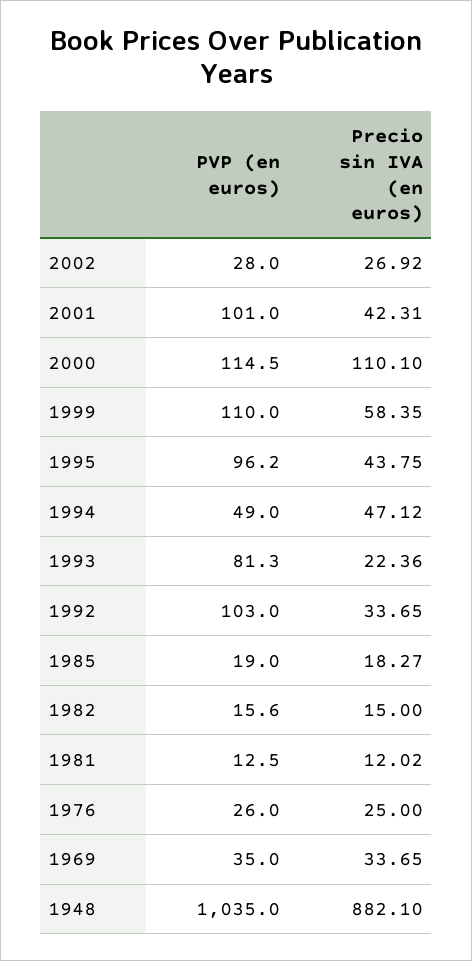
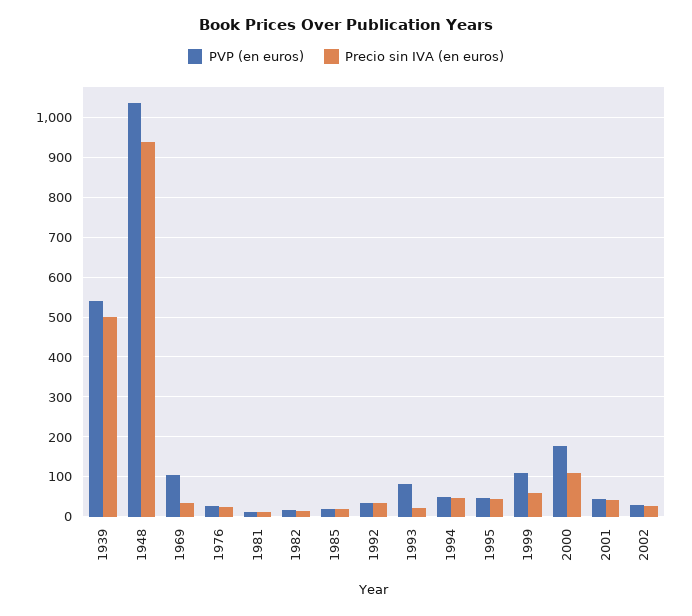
PVP (en euros), 2001: 101 -> 40
PVP (en euros), 2000: 114.5 -> 180
PVP (en euros), 1995: 96.2 -> 40
PVP (en euros), 1992: 103 -> 40
PVP (en euros), 1969: 35 -> 100
Precio sin IVA (en euros), 1948: 882.1 -> 940
PVP (en euros), 1939: none -> 540
Precio sin IVA (en euros), 1939: none -> 500

